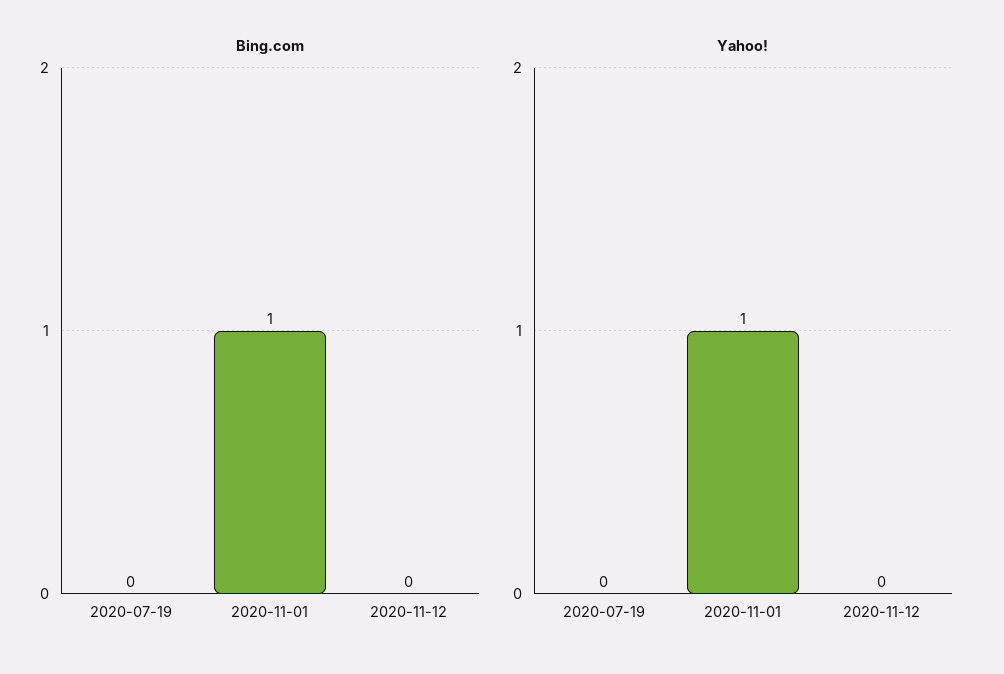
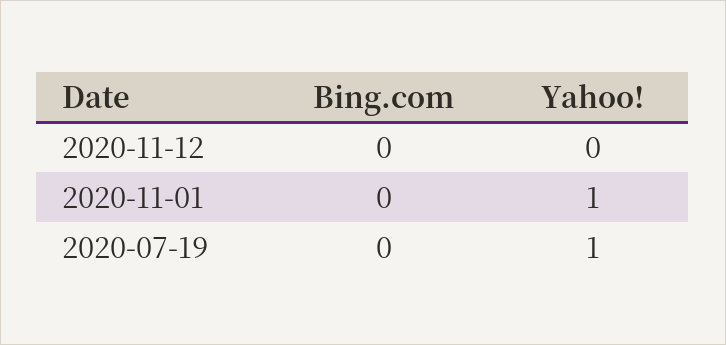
Bing.com, 2020-11-01: 1 -> 0
Yahoo!, 2020-07-19: 0 -> 1

